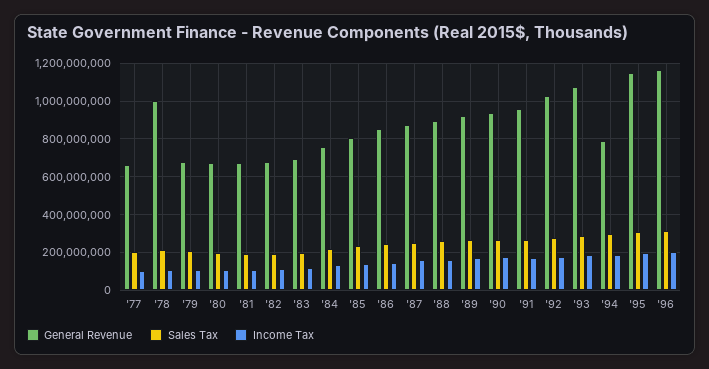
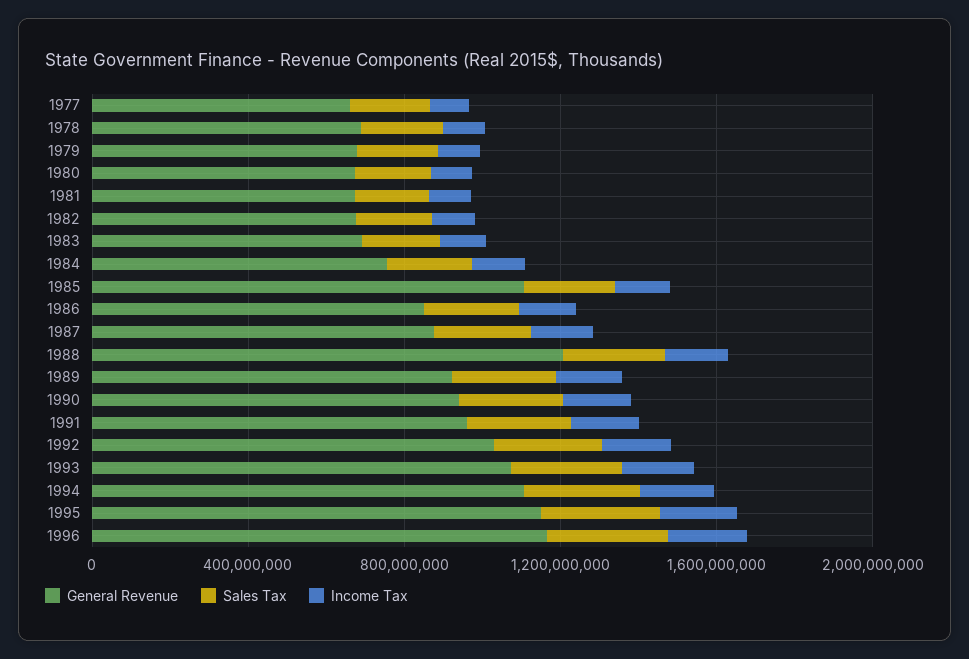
General Revenue, '78: 1000000000 -> 700000000
General Revenue, '85: 800000000 -> 1100000000
General Revenue, '88: 900000000 -> 1200000000
General Revenue, '94: 800000000 -> 1100000000

